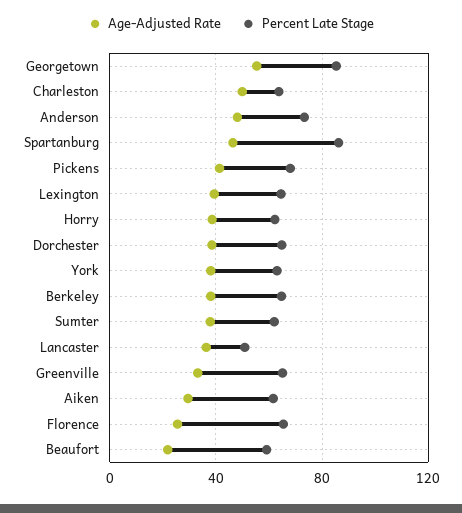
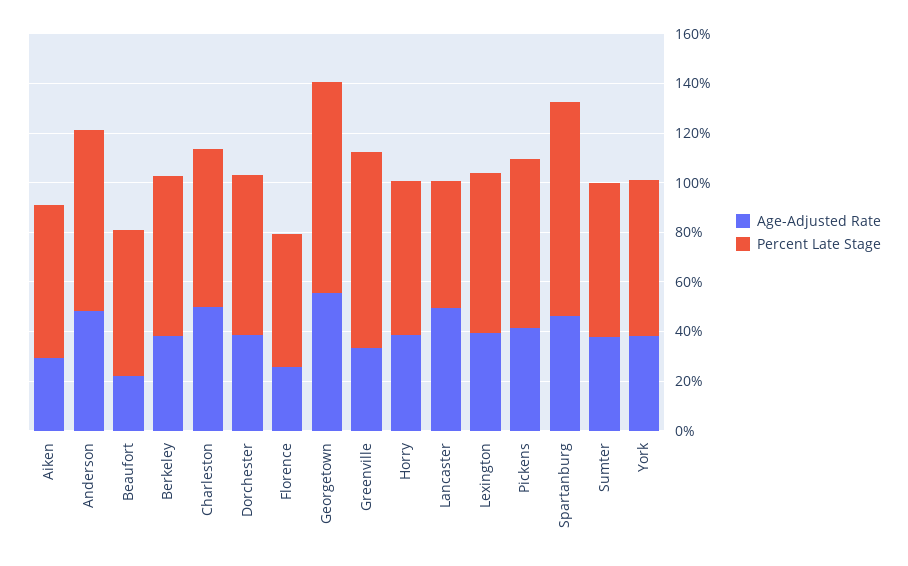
Age-Adjusted Rate, Lancaster: 35 -> 50
Percent Late Stage, Greenville: 65 -> 80
Percent Late Stage, Florence: 65 -> 55

